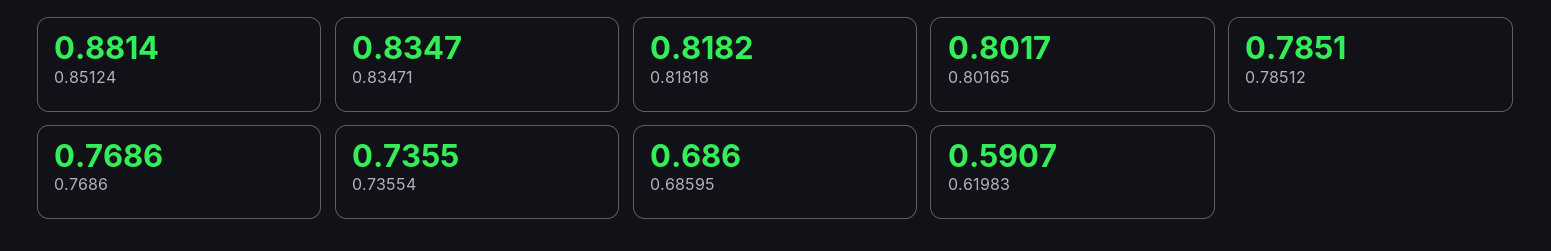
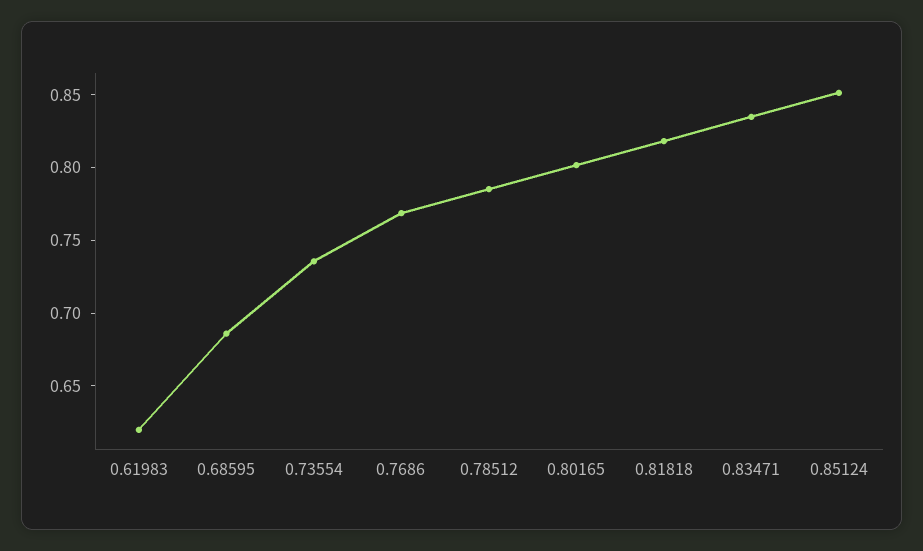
0.85124: 0.8814 -> 0.85
0.61983: 0.5907 -> 0.62

